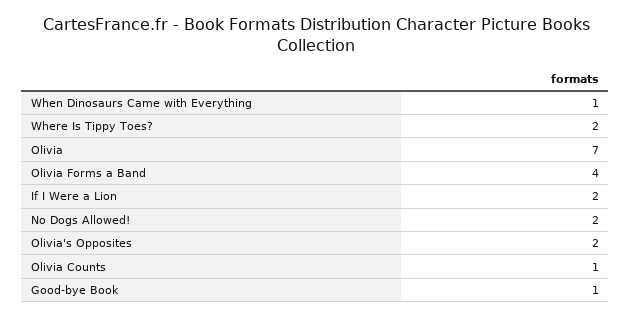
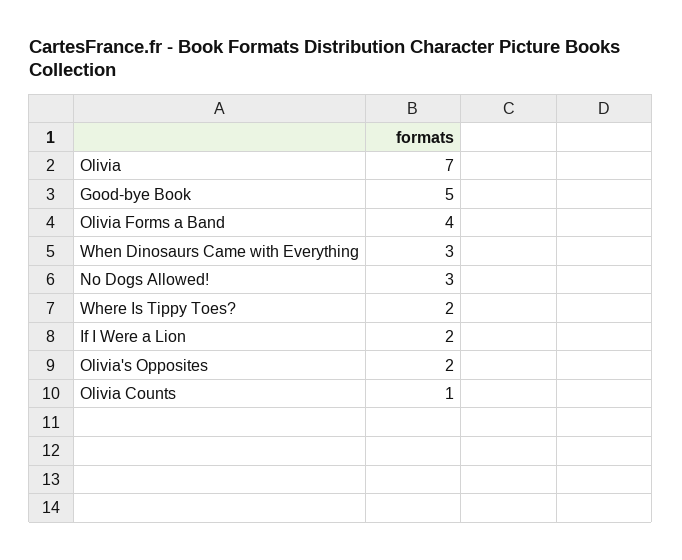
When Dinosaurs Came with Everything: 1 -> 3
No Dogs Allowed!: 2 -> 3
Good-bye Book: 1 -> 5

